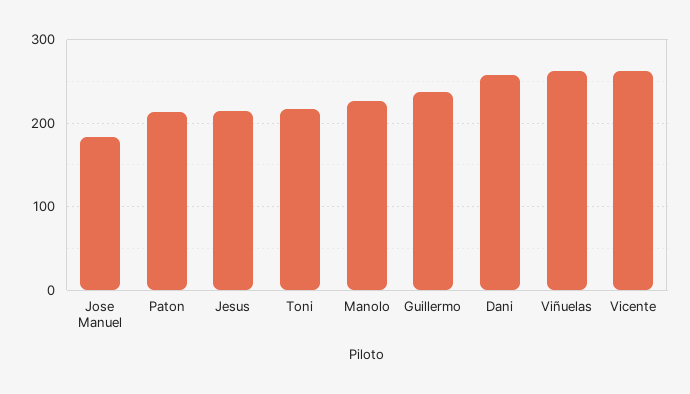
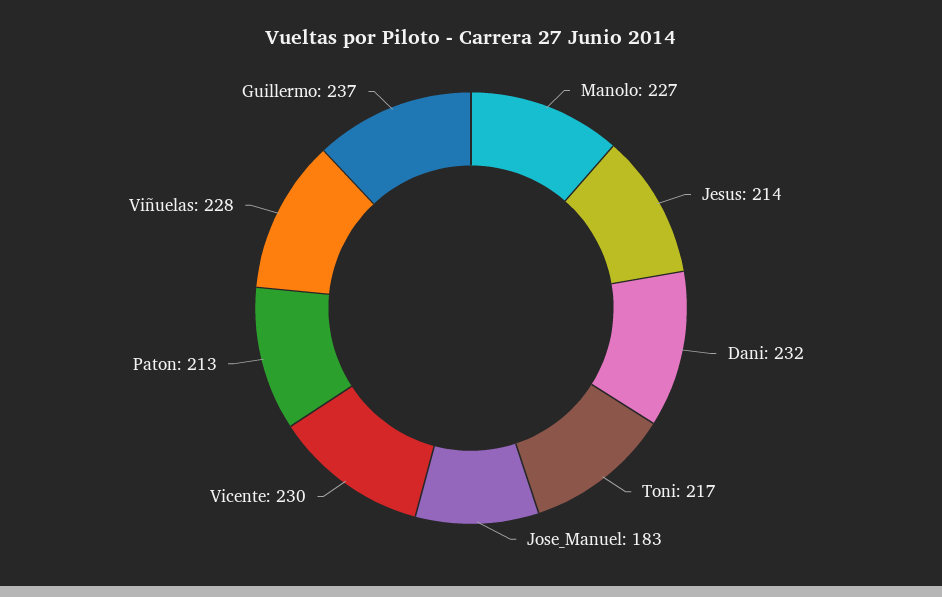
Dani: 260 -> 232
Viñuelas: 260 -> 228
Vicente: 260 -> 230

